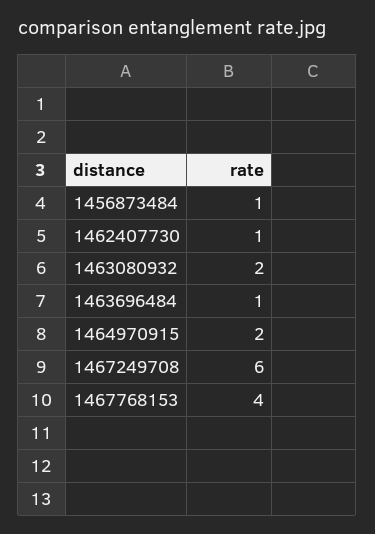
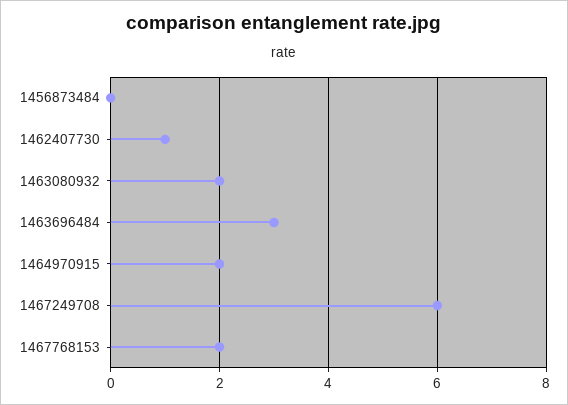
1456873484: 1 -> 0
1463696484: 1 -> 3
1467768153: 4 -> 2

